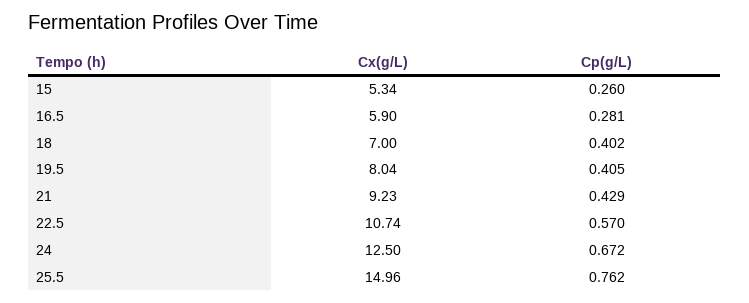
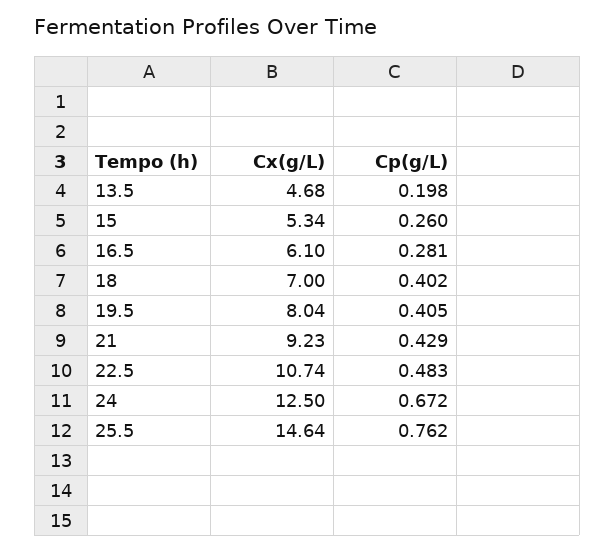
Cx(g/L), 16.5: 5.9 -> 6.1
Cp(g/L), 22.5: 0.57 -> 0.483
Cx(g/L), 25.5: 14.96 -> 14.64
Cx(g/L), 13.5: none -> 4.68
Cp(g/L), 13.5: none -> 0.198

